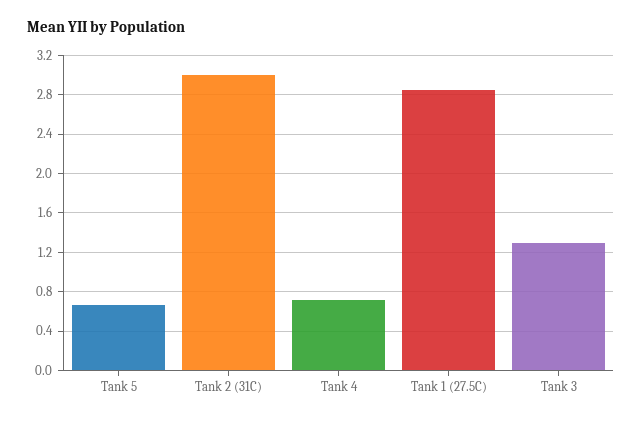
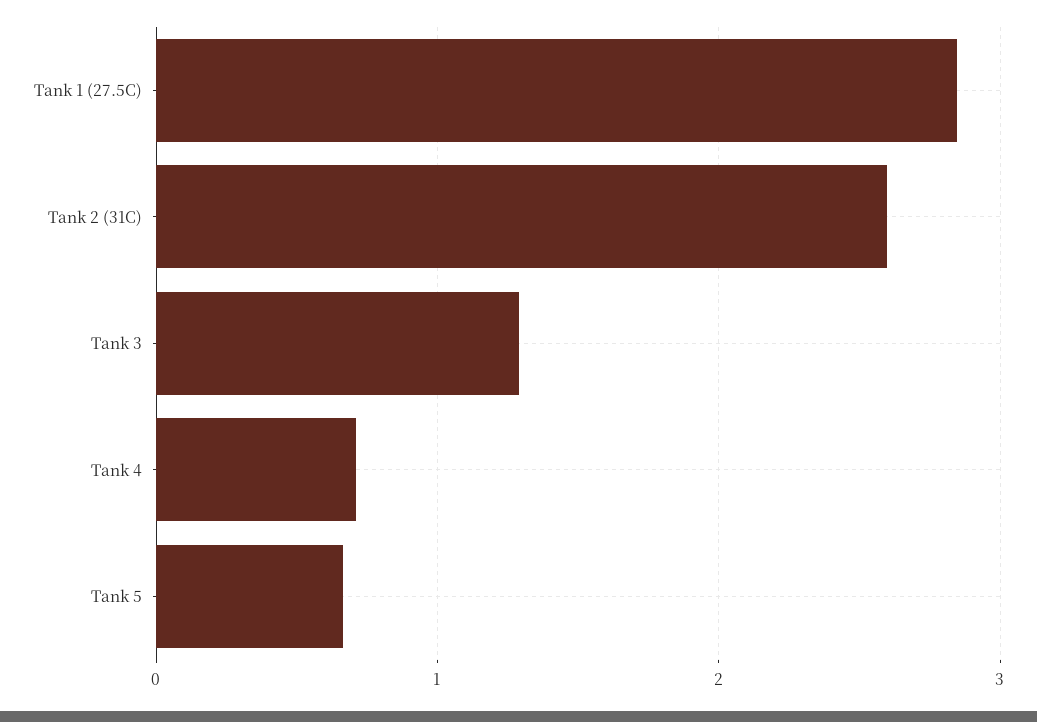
Tank 2 (31C): 3 -> 2.6

